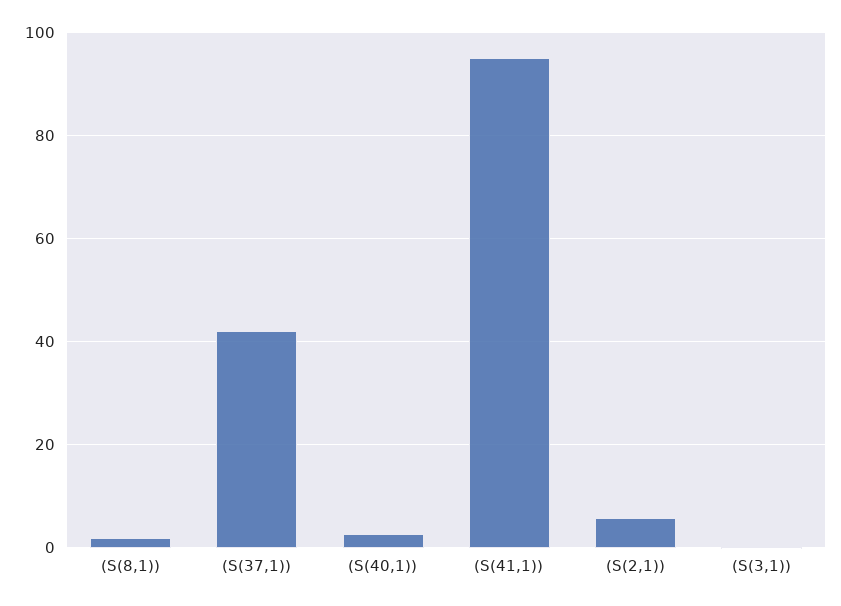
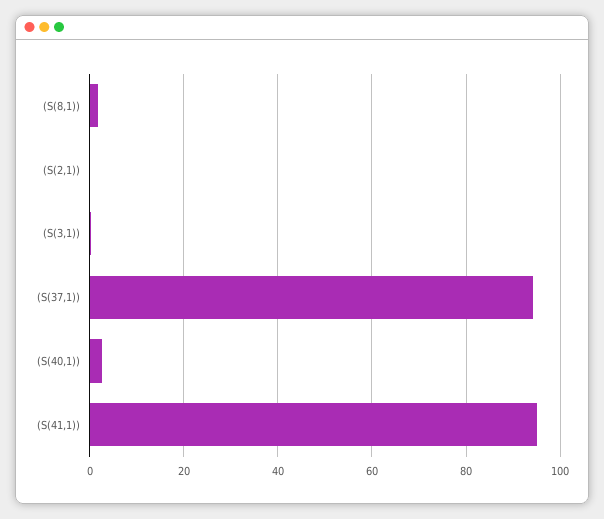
(S(37,1)): 42 -> 94
(S(2,1)): 6 -> 0

